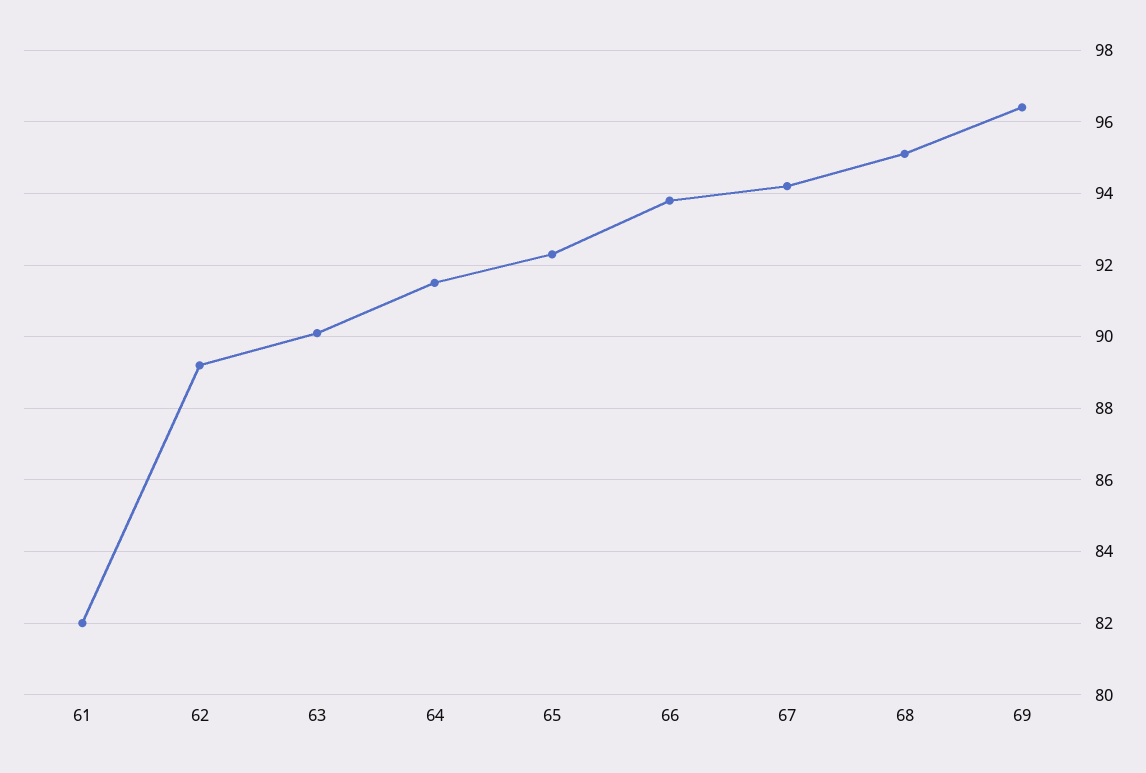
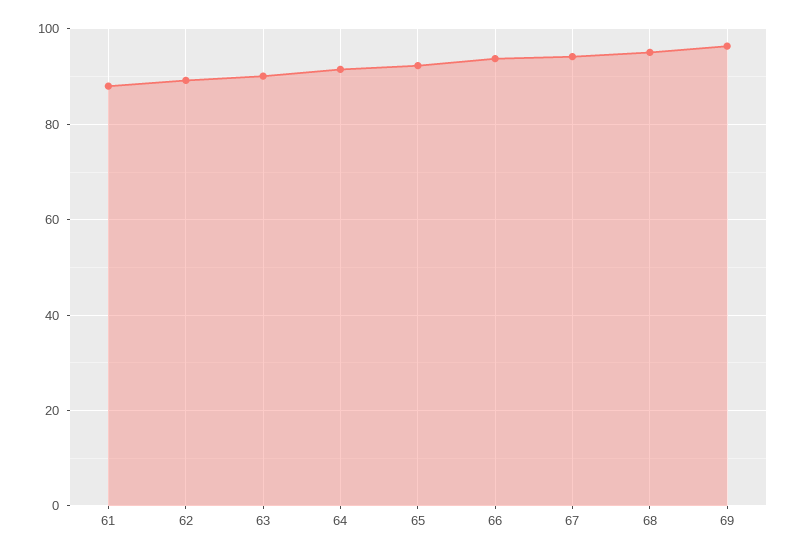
61: 82 -> 88

